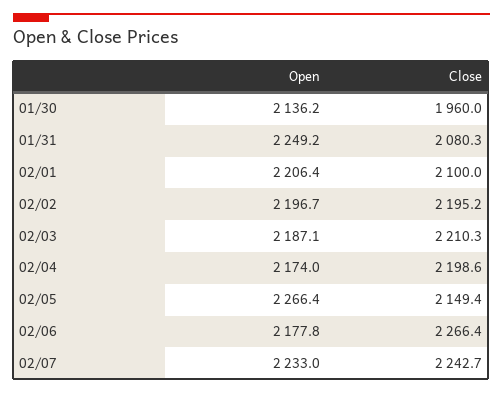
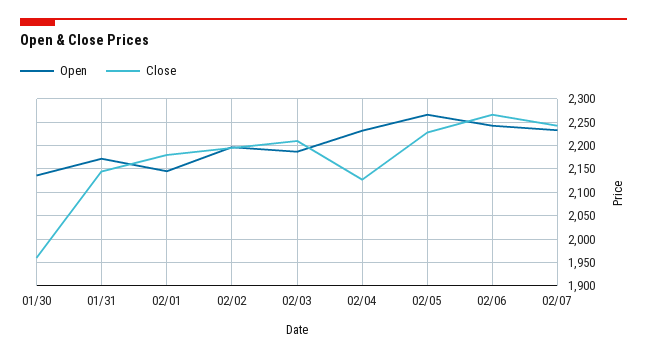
Open, 01/31: 2249.2 -> 2175
Close, 01/31: 2080.3 -> 2150
Open, 02/01: 2206.4 -> 2150
Close, 02/01: 2100 -> 2175
Open, 02/04: 2174 -> 2225
Close, 02/04: 2198.6 -> 2125
Close, 02/05: 2149.4 -> 2225
Open, 02/06: 2177.8 -> 2250

